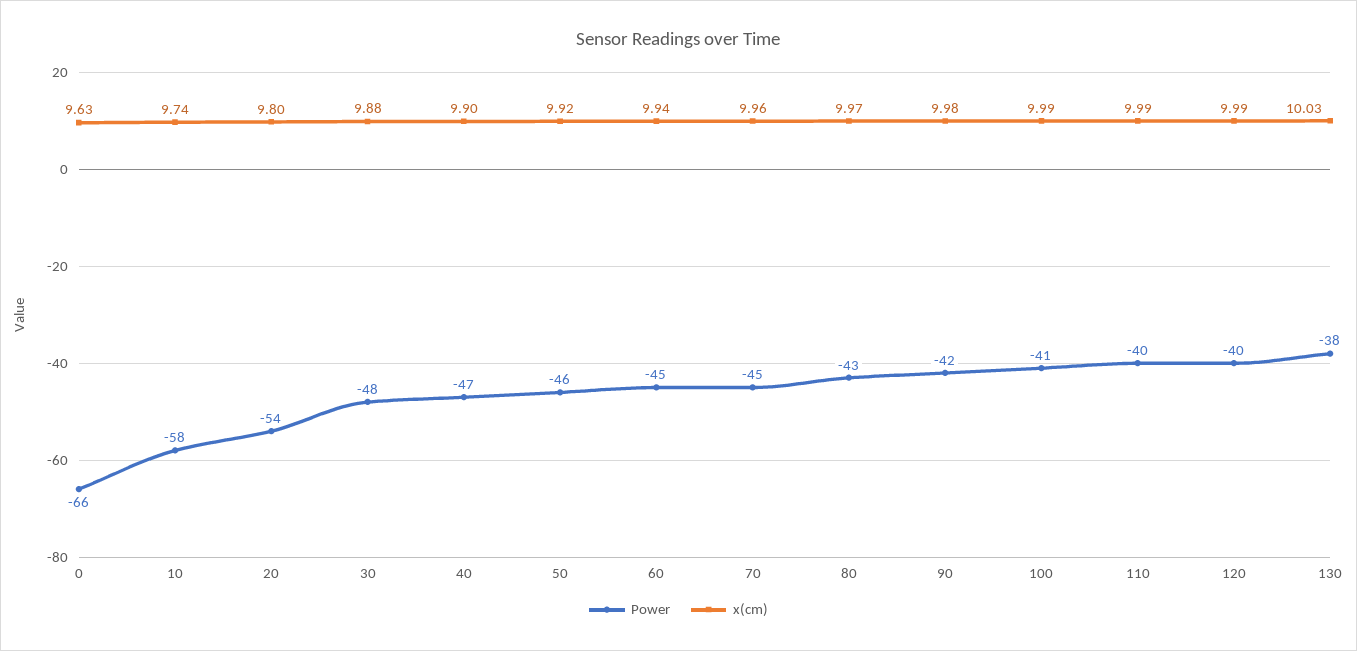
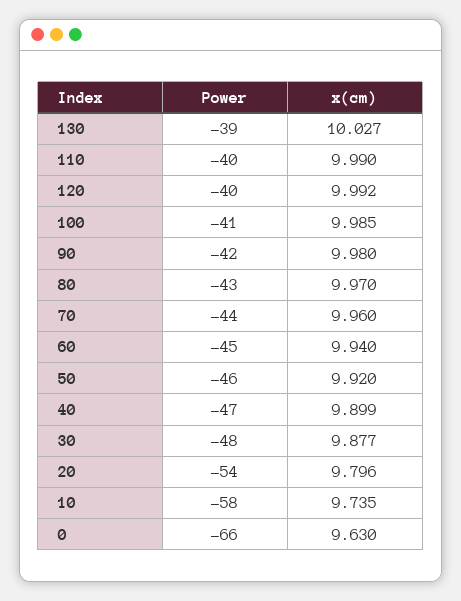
Power, 70: -45 -> -44
Power, 130: -38 -> -39

